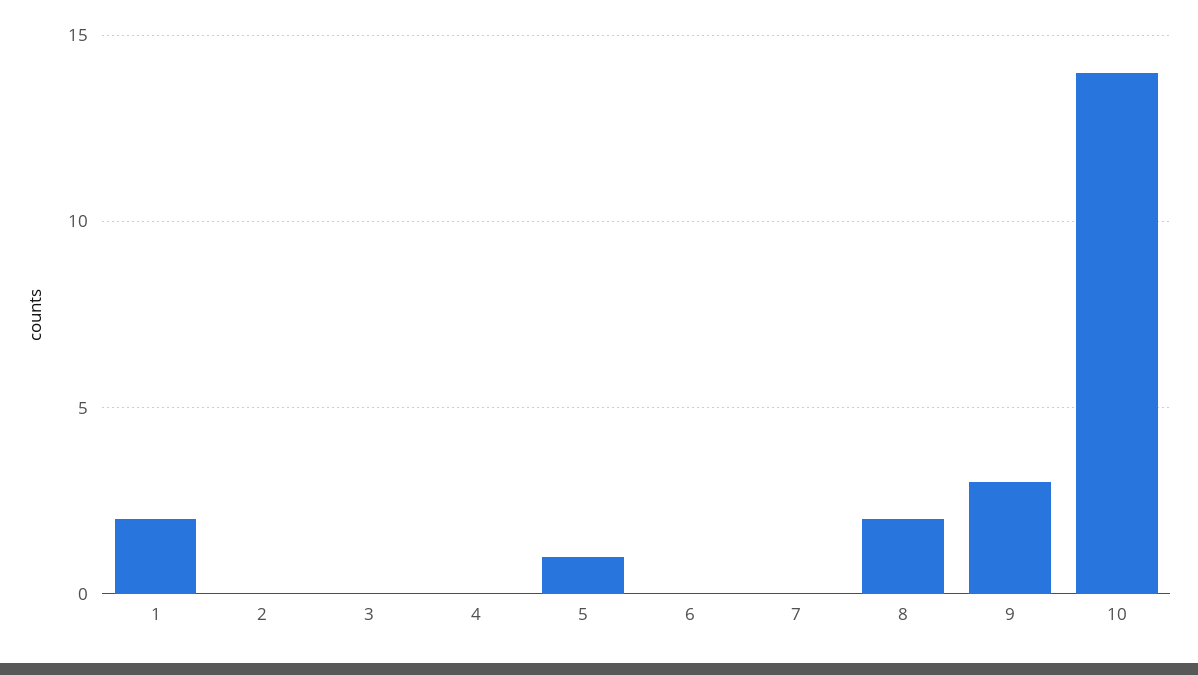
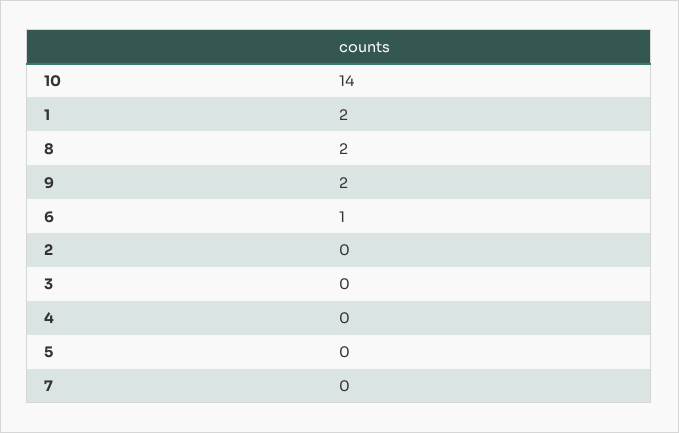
5: 1 -> 0
6: 0 -> 1
9: 3 -> 2

